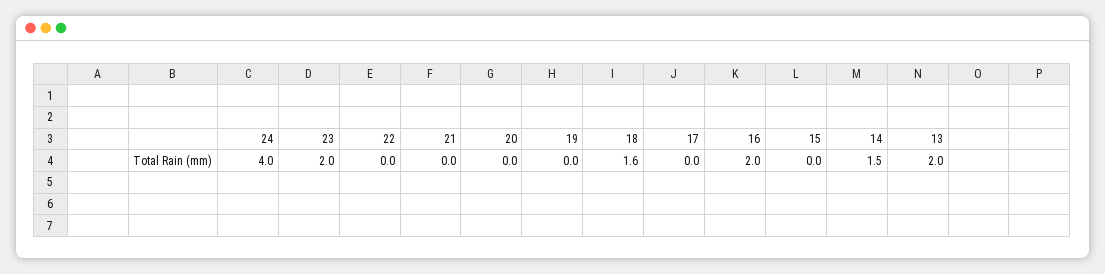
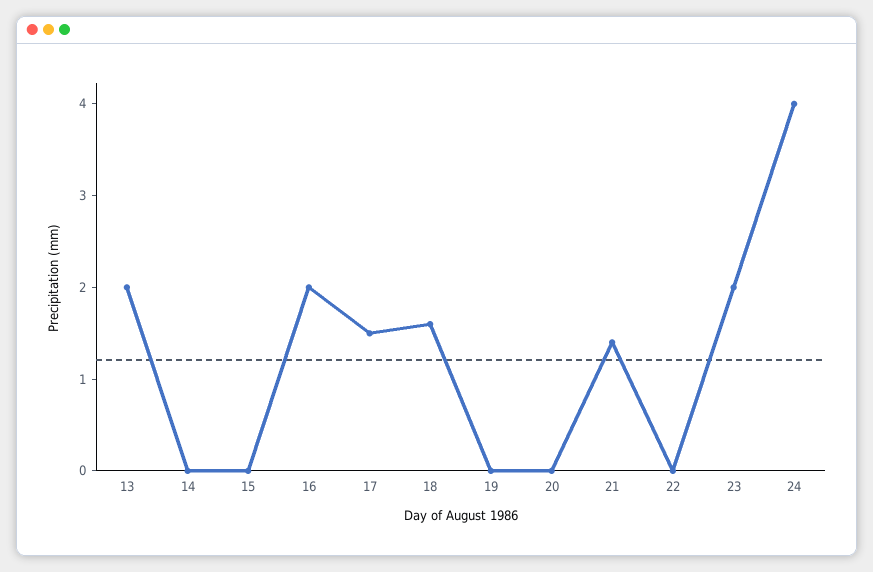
21: 0 -> 1.4
17: 0 -> 1.5
14: 1.5 -> 0

